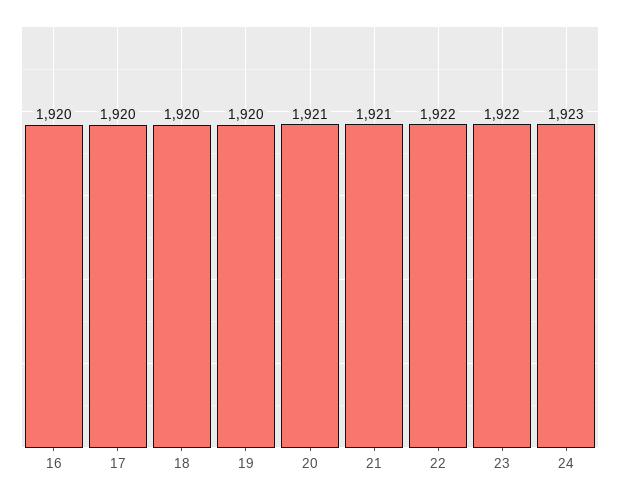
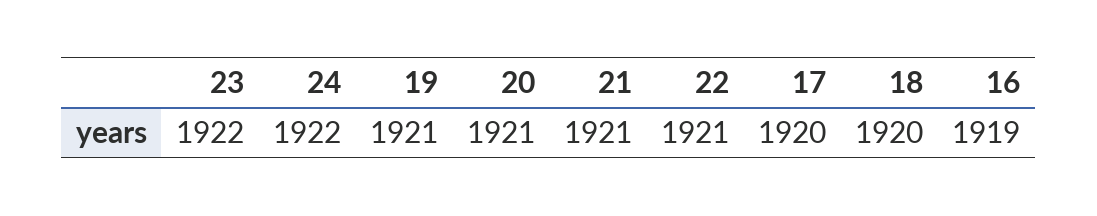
16: 1920 -> 1919
19: 1920 -> 1921
22: 1922 -> 1921
24: 1923 -> 1922

